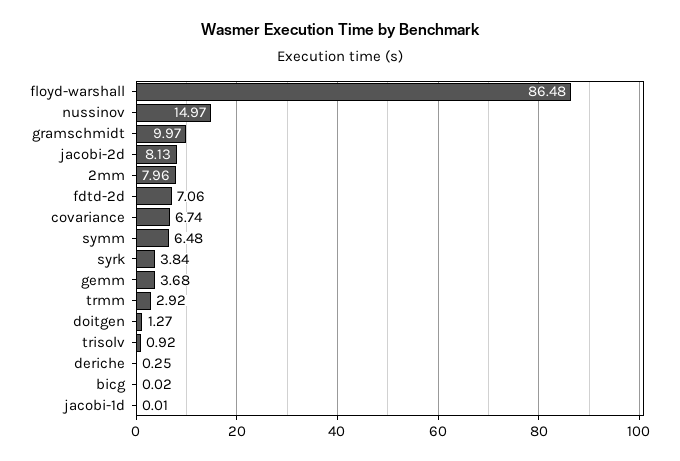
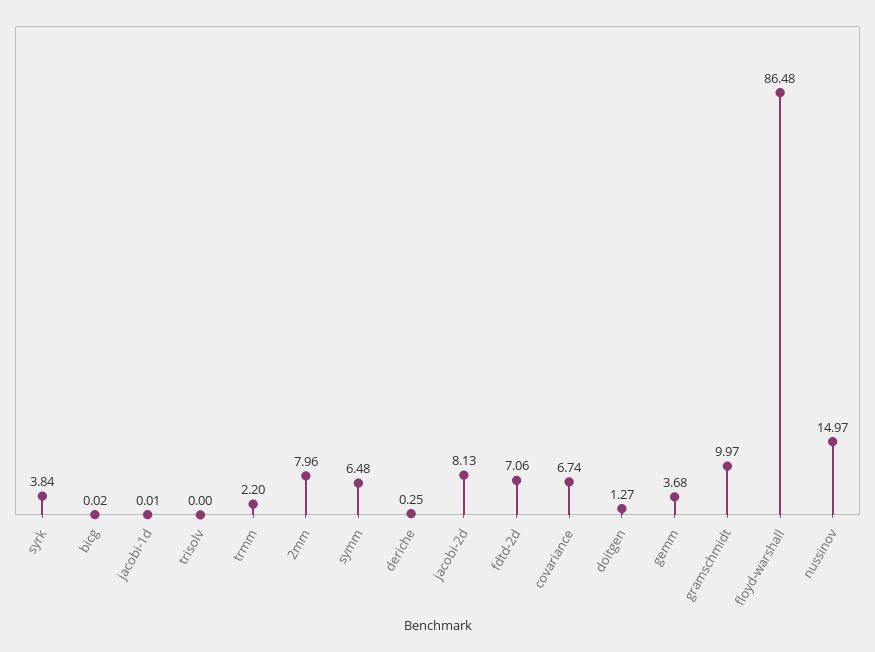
trmm: 2.92 -> 2.2
trisolv: 0.92 -> 0

